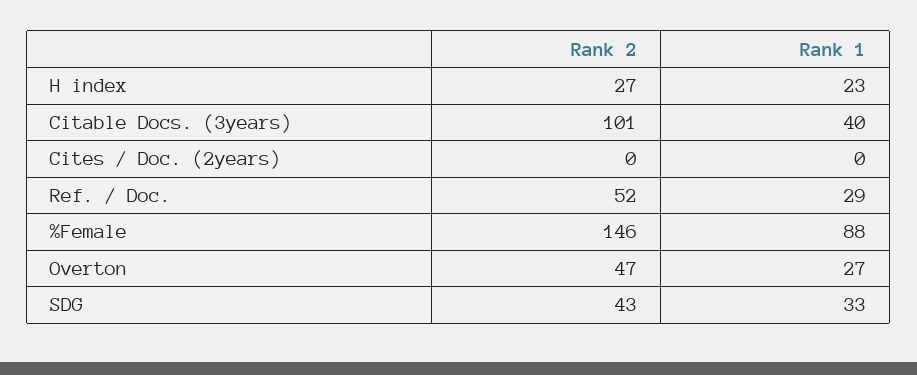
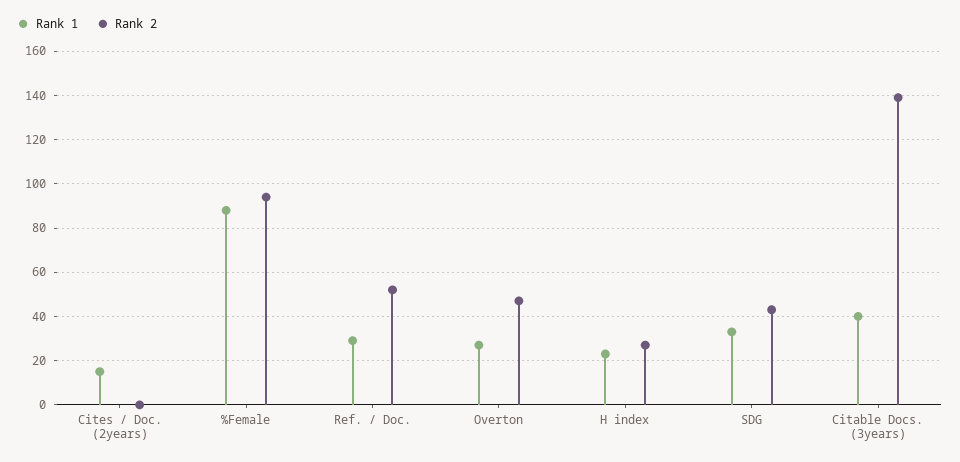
Rank 2, Citable Docs. (3years): 101 -> 140
Rank 1, Cites / Doc. (2years): 0 -> 15
Rank 2, %Female: 146 -> 95

